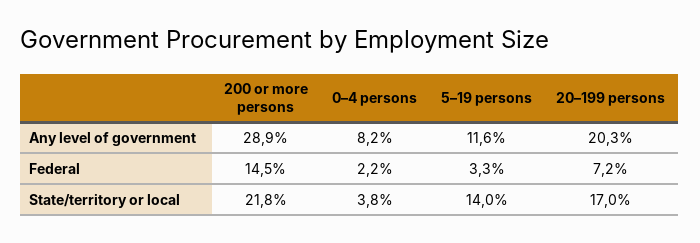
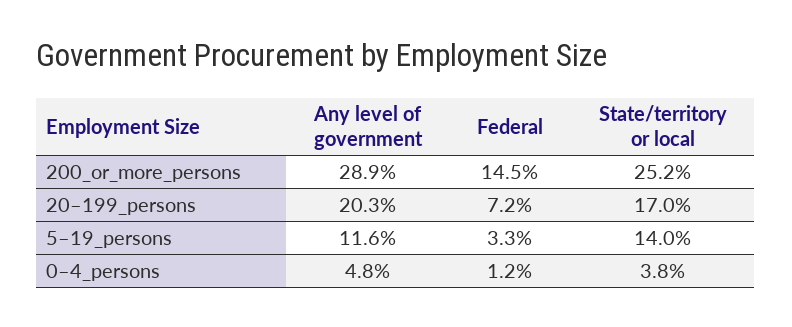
0–4 persons, Any level of government: 8.2 -> 4.8
0–4 persons, Federal: 2.2 -> 1.2
200 or more persons, State/territory or local: 21.8 -> 25.2

